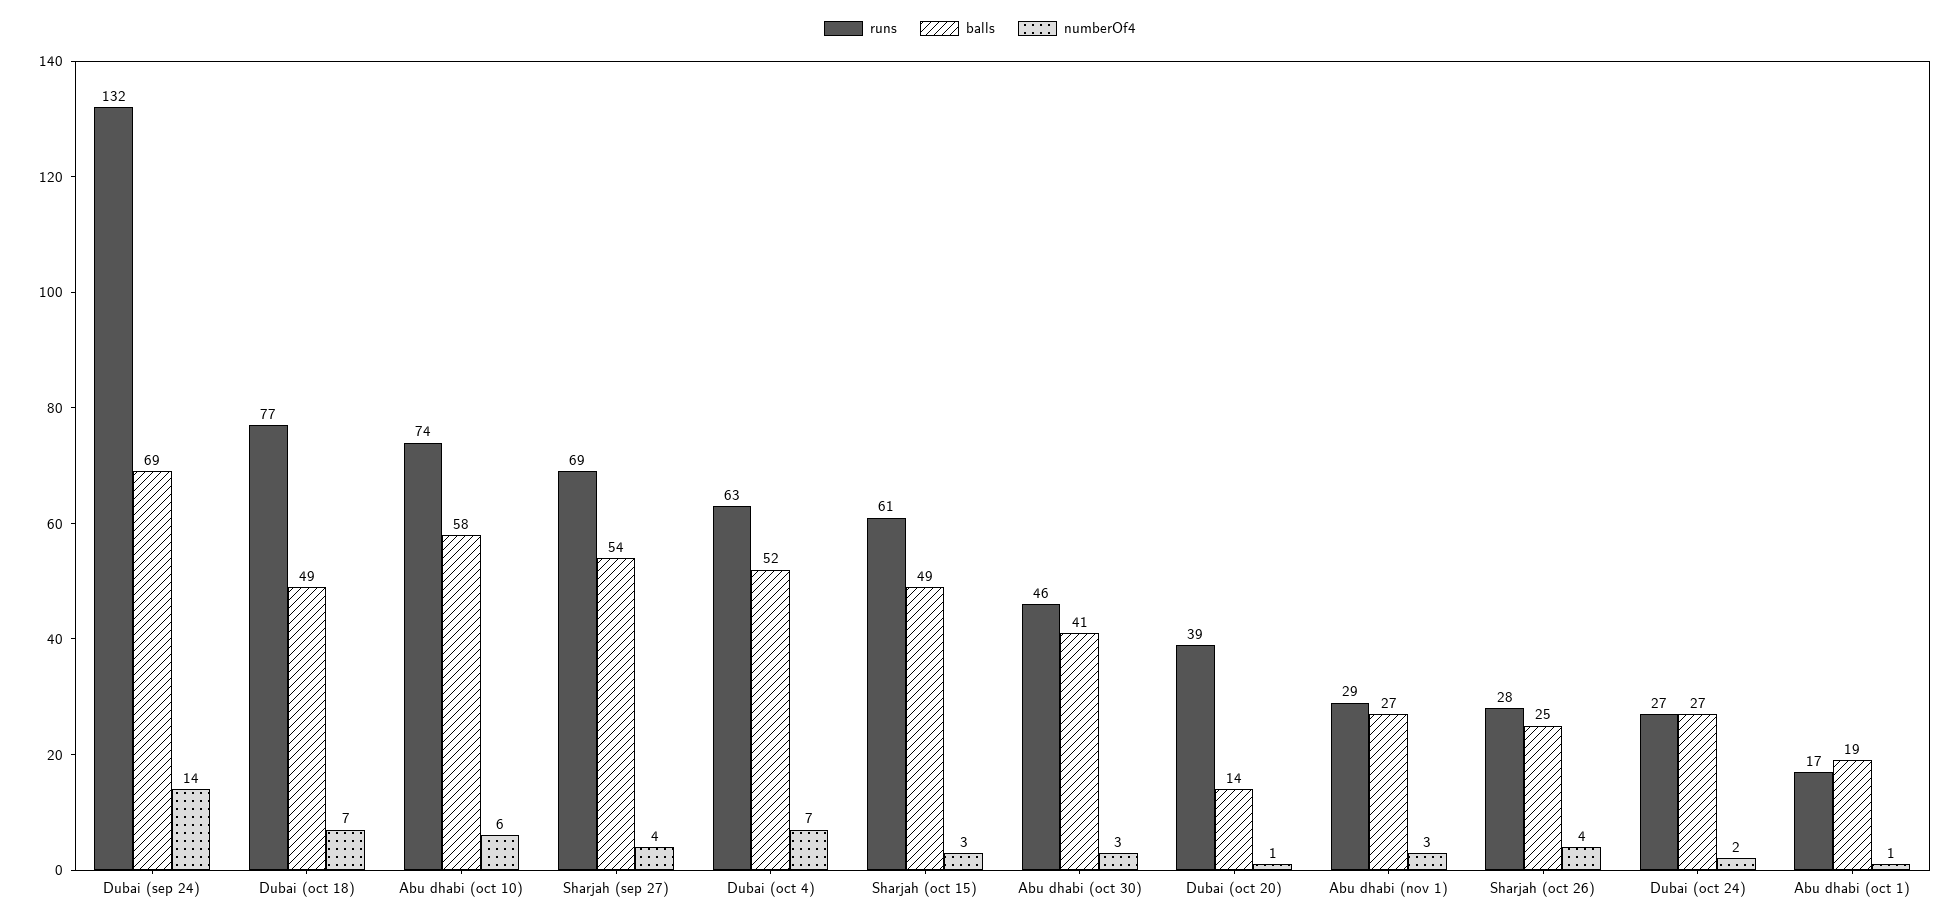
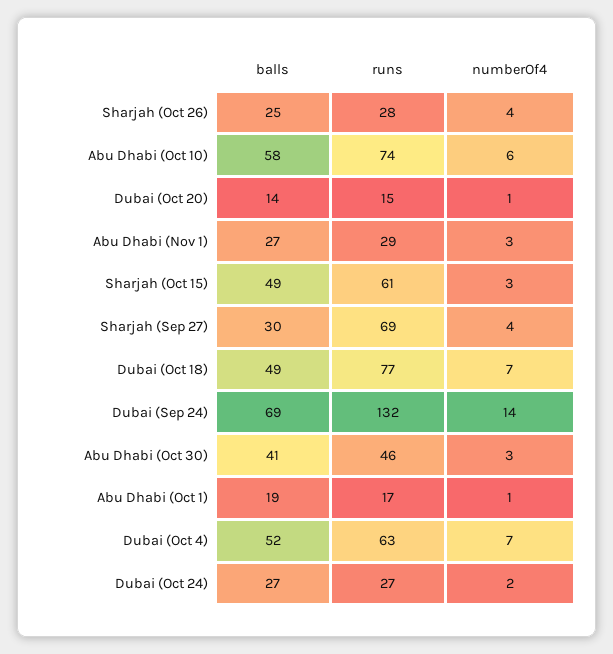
balls, Sharjah (sep 27): 54 -> 30
runs, Dubai (oct 20): 39 -> 15

